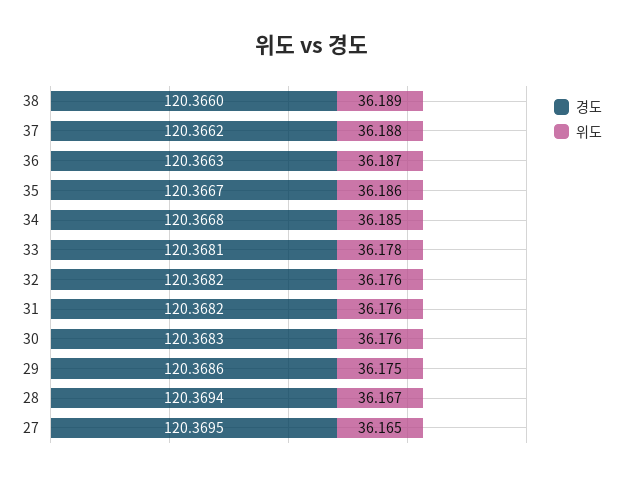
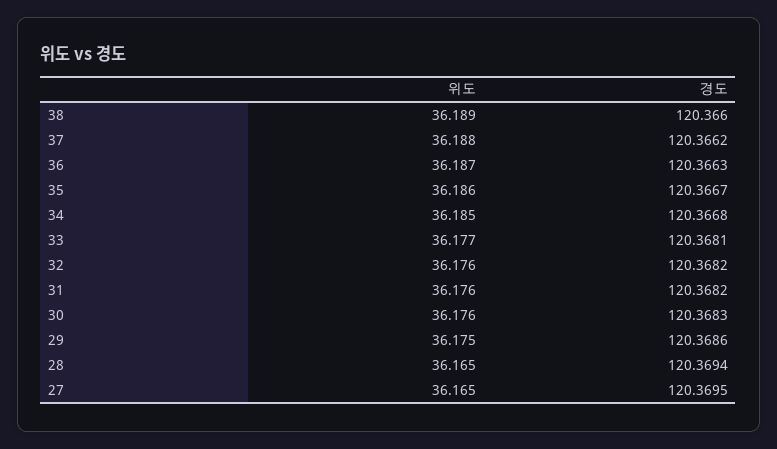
위도, 33: 36.178 -> 36.177
위도, 28: 36.167 -> 36.165

